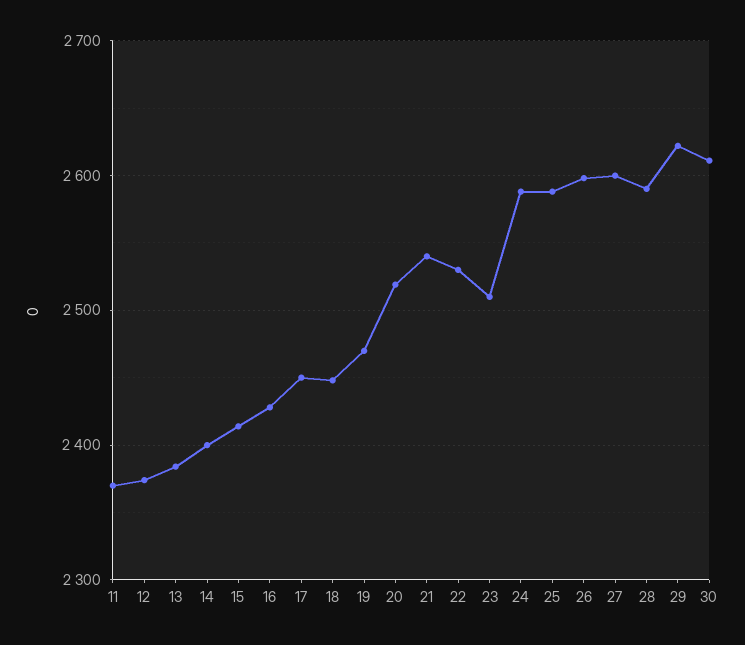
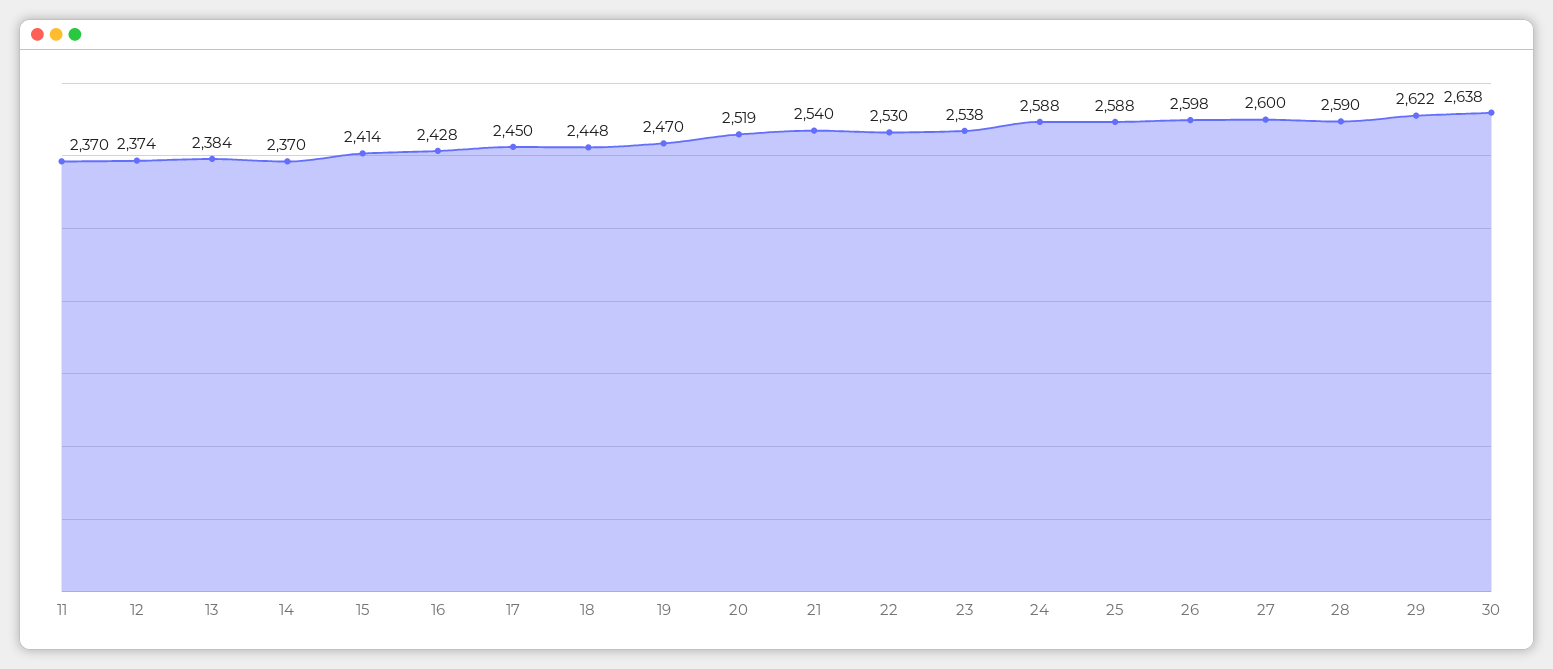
14: 2400 -> 2370
23: 2510 -> 2538
30: 2610 -> 2638

